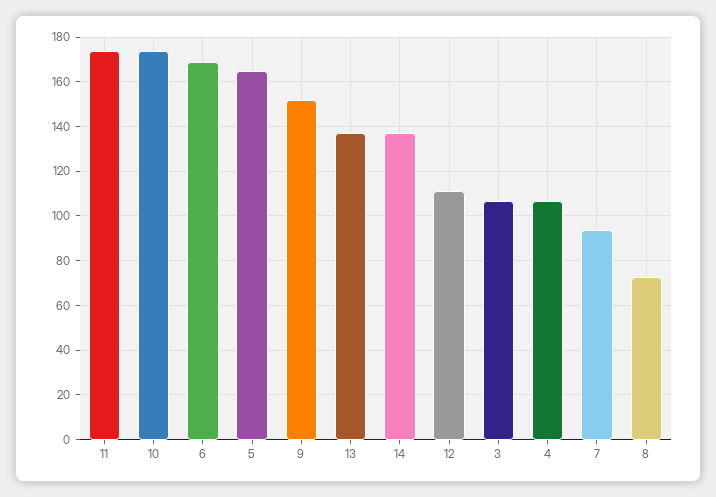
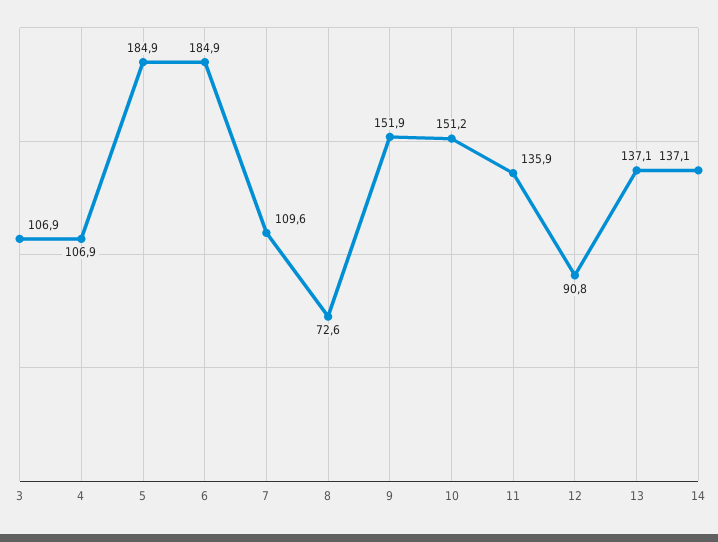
11: 175 -> 135.9
10: 175 -> 151.2
6: 170 -> 184.9
5: 165 -> 184.9
12: 110 -> 90.8
7: 95 -> 109.6

